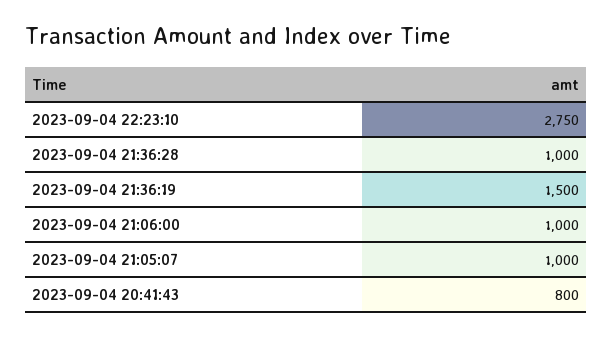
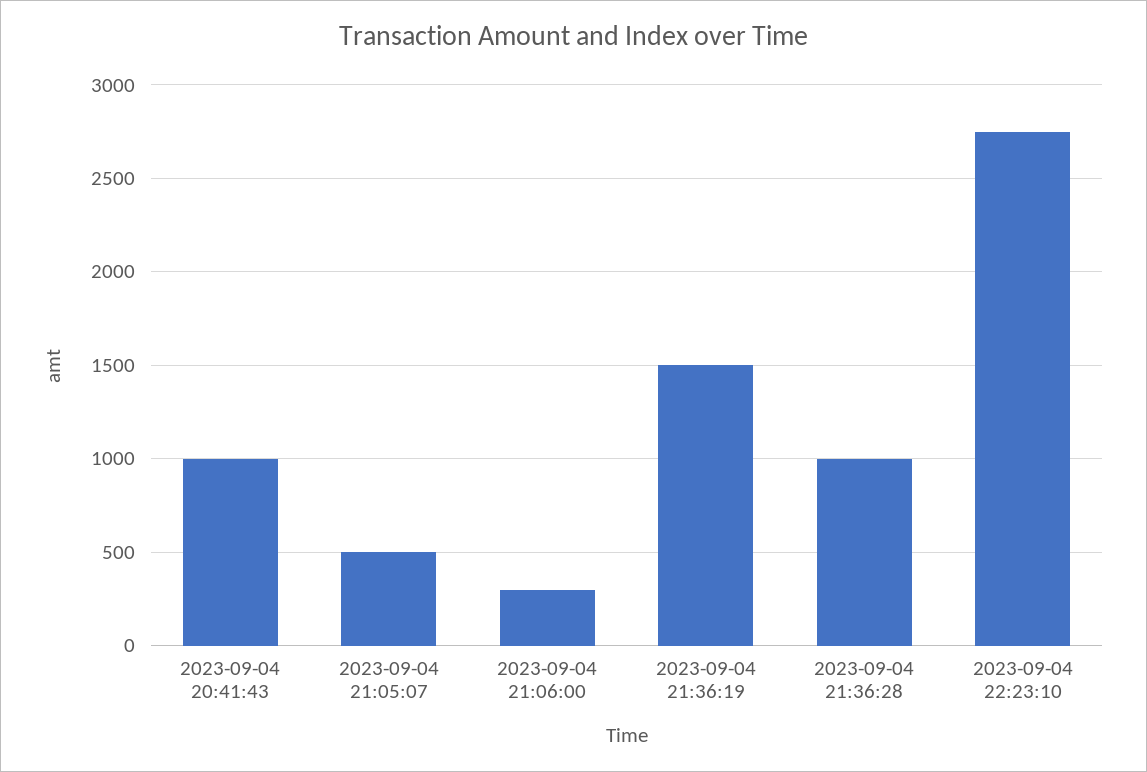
2023-09-04 21:06:00: 1000 -> 300
2023-09-04 21:05:07: 1000 -> 500
2023-09-04 20:41:43: 800 -> 1000

